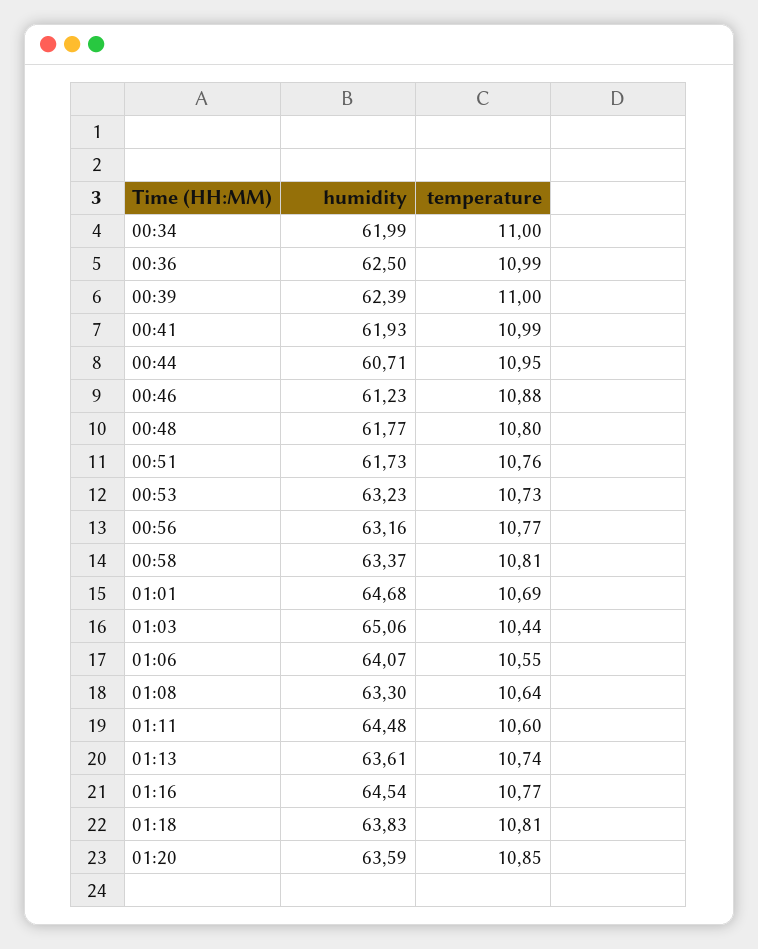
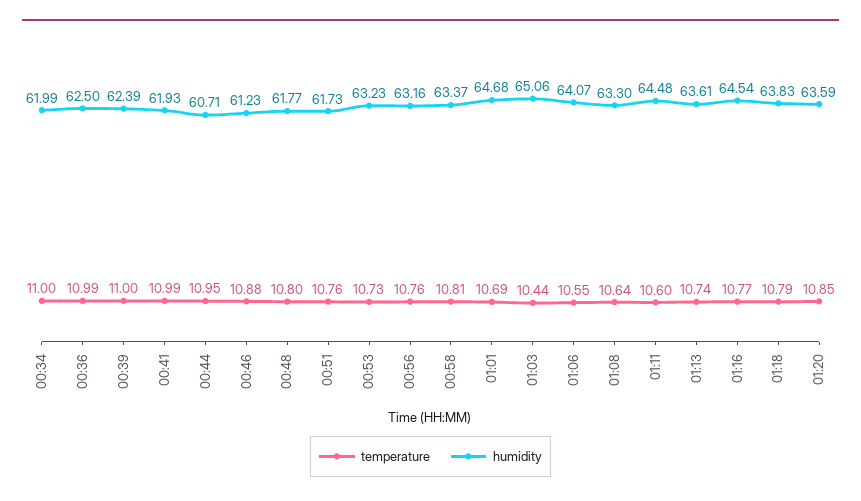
temperature, 00:56: 10.77 -> 10.76
temperature, 01:18: 10.81 -> 10.79

